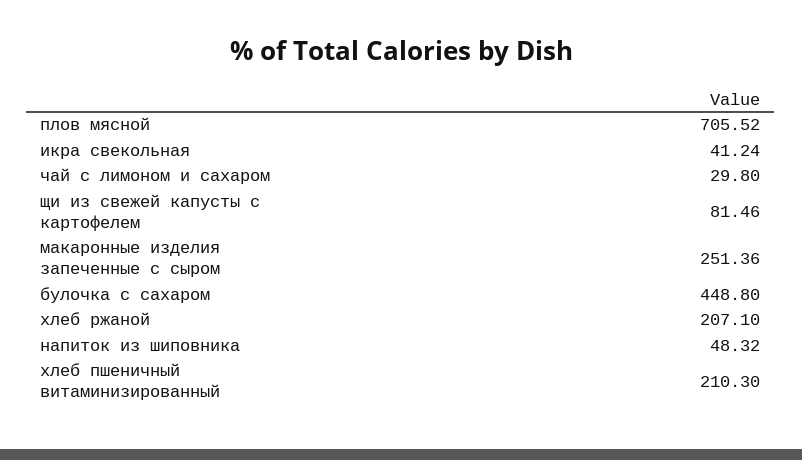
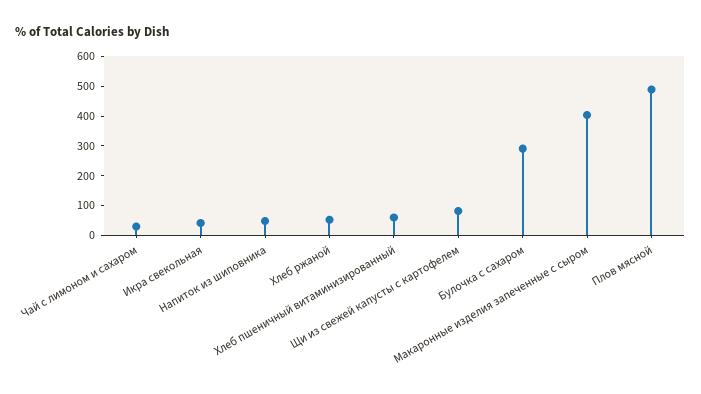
плов мясной: 705.52 -> 500
макаронные изделия запеченные с сыром: 251.36 -> 400
булочка с сахаром: 448.8 -> 300
хлеб ржаной: 207.1 -> 50
хлеб пшеничный витаминизированный: 210.3 -> 50

